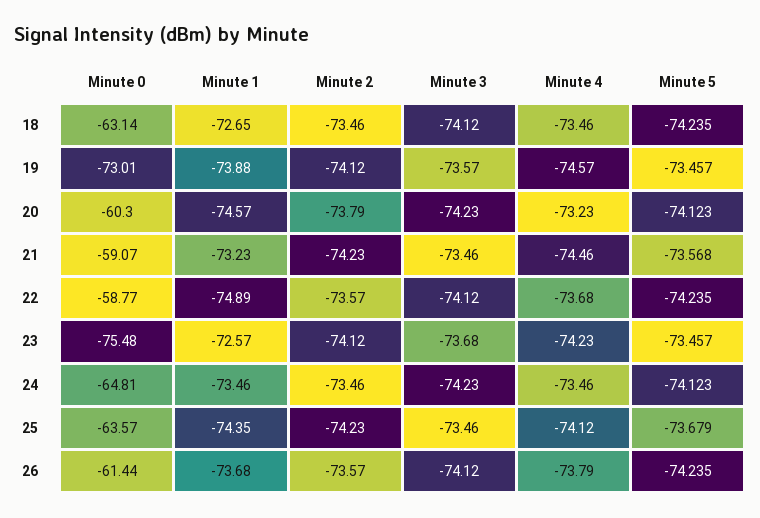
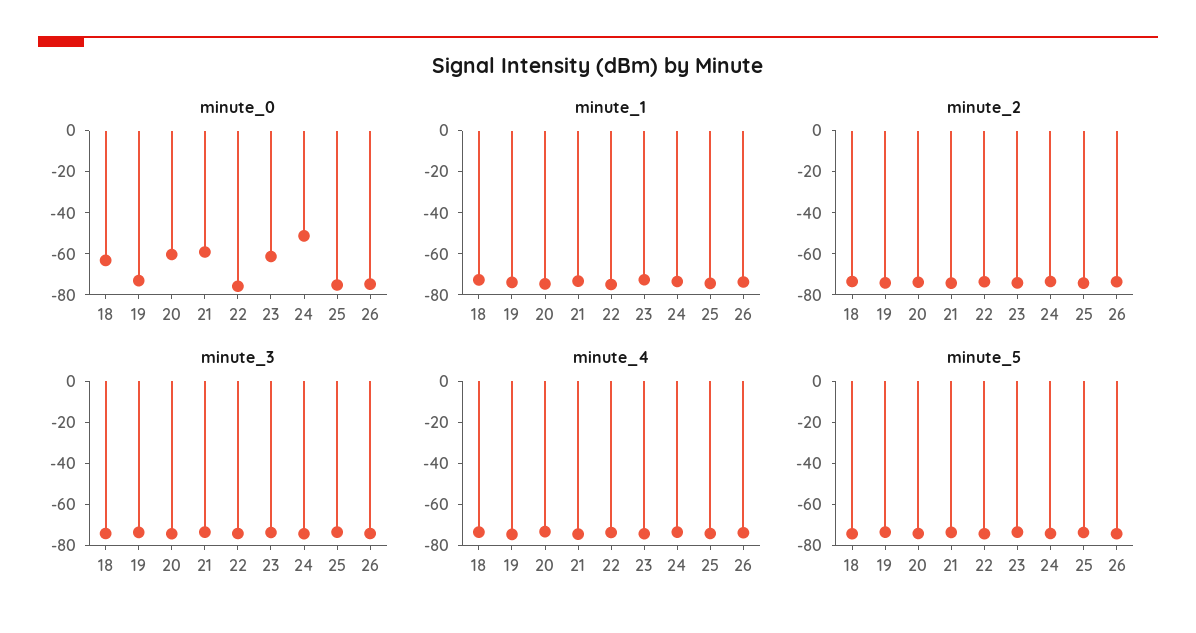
Minute 0, 22: -58.77 -> -75
Minute 0, 23: -75.48 -> -60
Minute 0, 24: -64.81 -> -50
Minute 0, 25: -63.57 -> -75
Minute 0, 26: -61.44 -> -75

